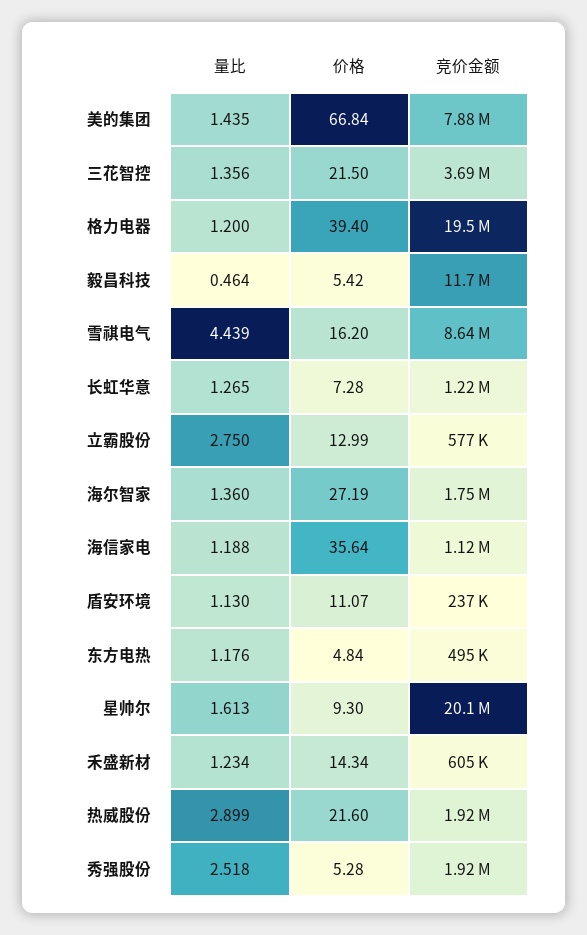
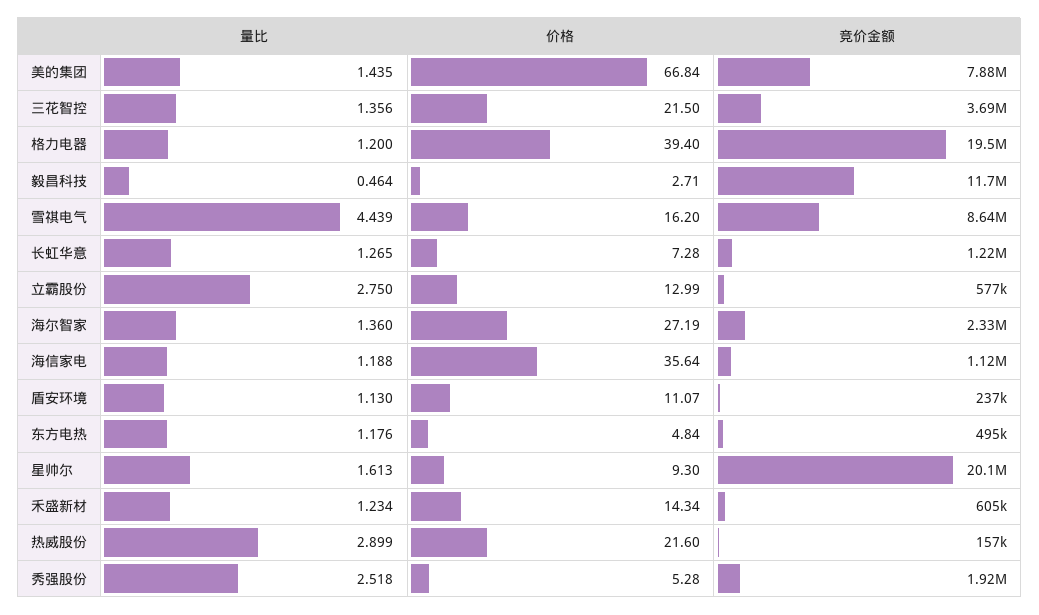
价格, 毅昌科技: 5.42 -> 2.71
竞价金额, 海尔智家: 1750000 -> 2330000
竞价金额, 热威股份: 1920000 -> 157000

